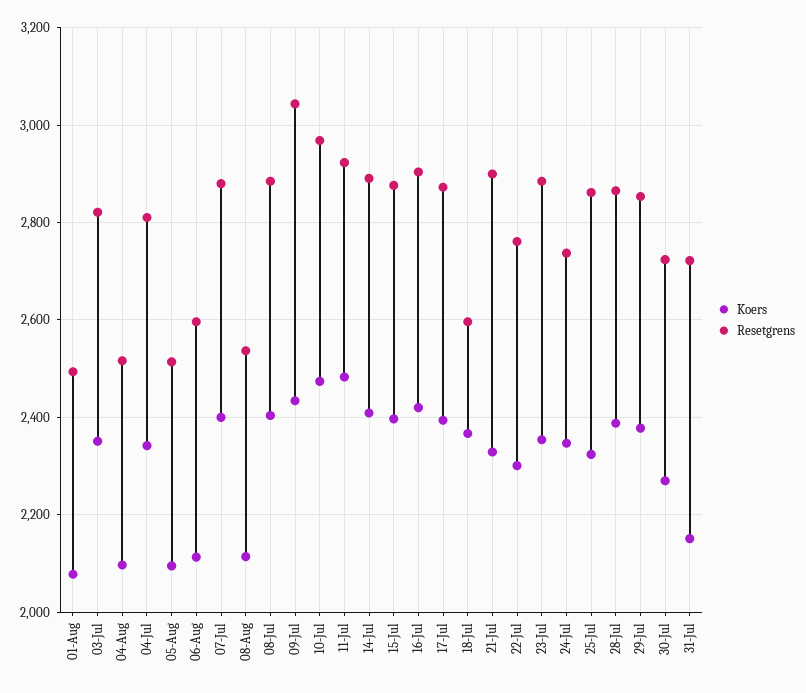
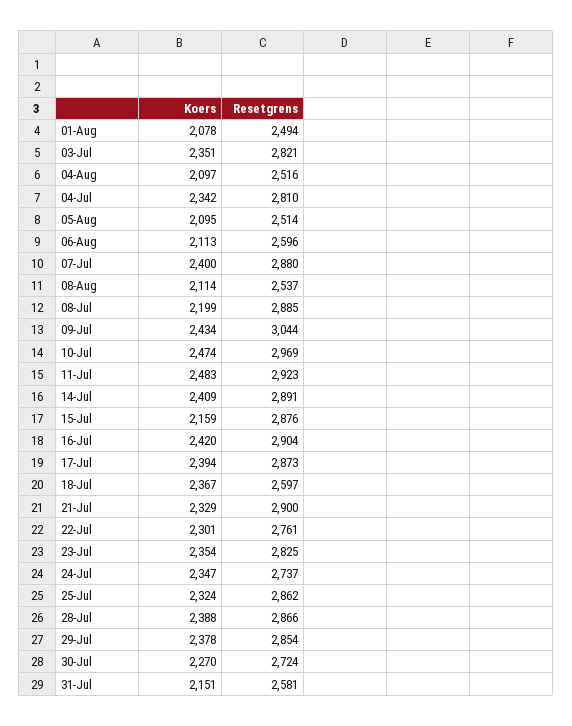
Koers, 08-Jul: 2400 -> 2199
Koers, 15-Jul: 2400 -> 2159
Resetgrens, 23-Jul: 2880 -> 2825
Resetgrens, 31-Jul: 2720 -> 2581

